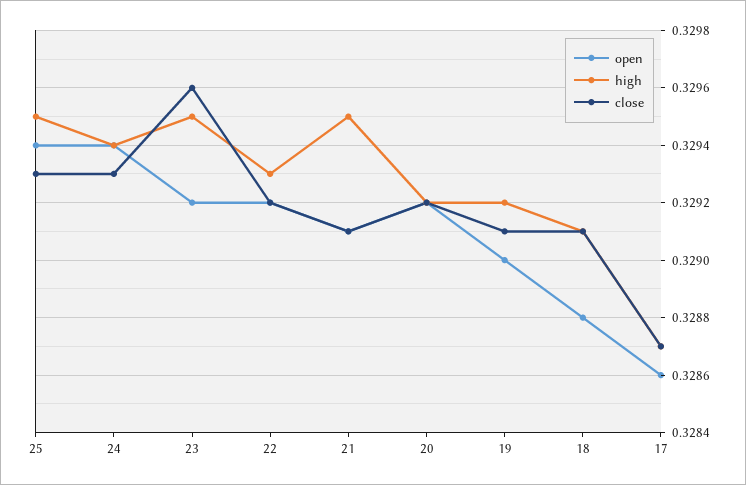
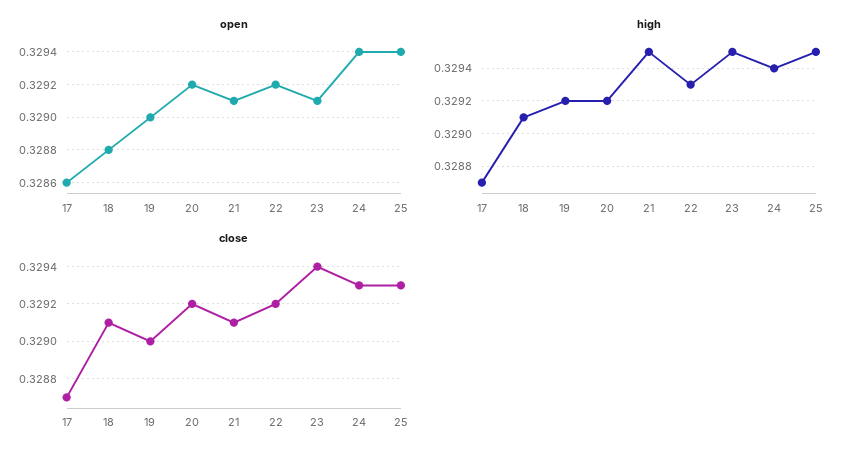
open, 23: 0.3292 -> 0.3291
close, 23: 0.3296 -> 0.3294
close, 19: 0.3291 -> 0.329

